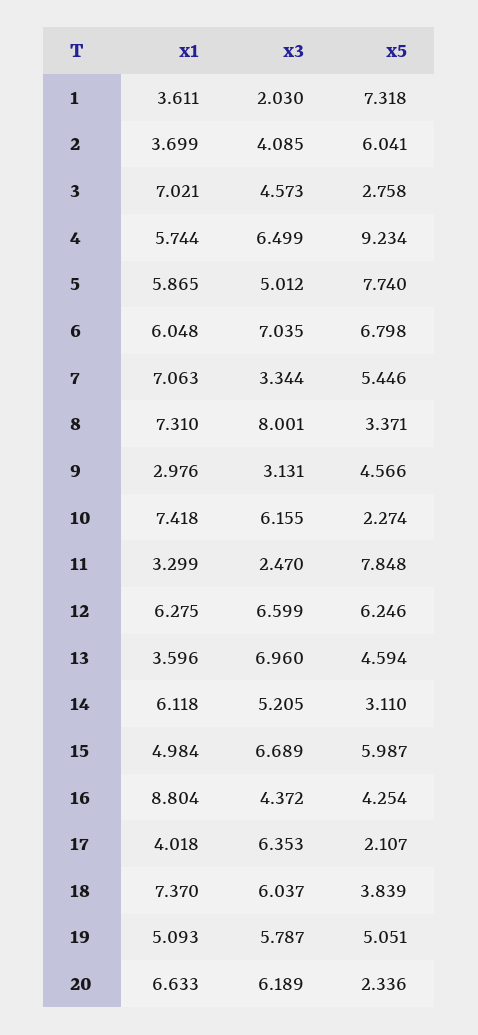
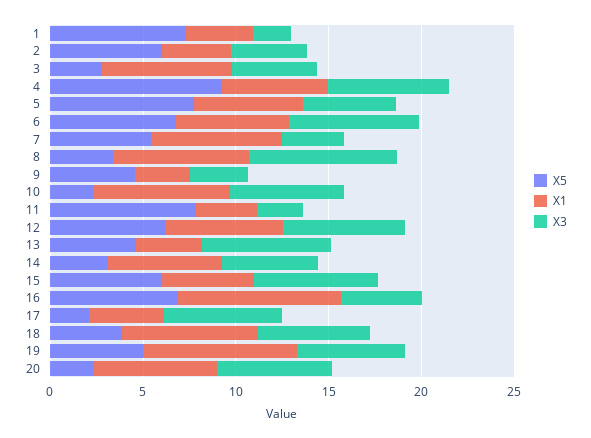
x5, 16: 4.254 -> 7
x1, 19: 5.093 -> 8

